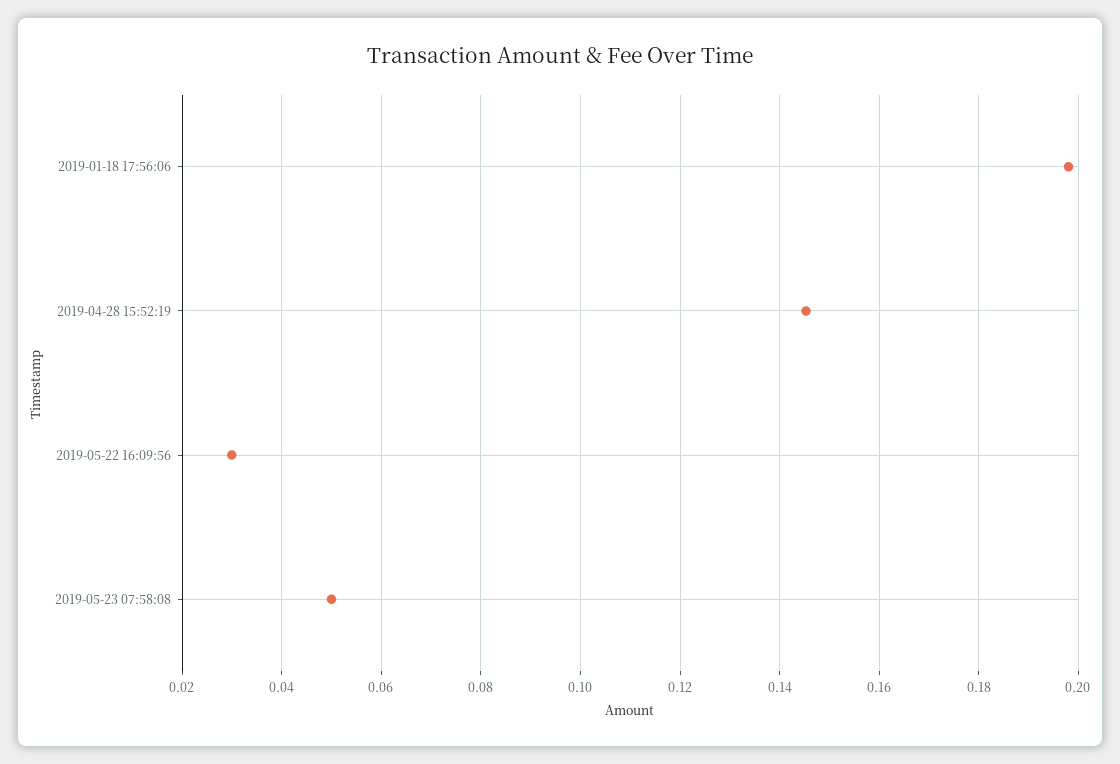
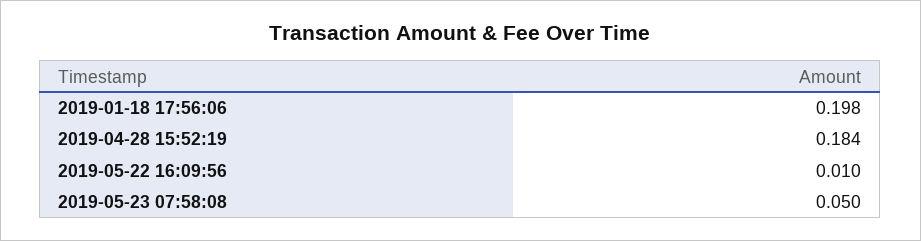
2019-04-28 15:52:19: 0.146 -> 0.184
2019-05-22 16:09:56: 0.03 -> 0.01

